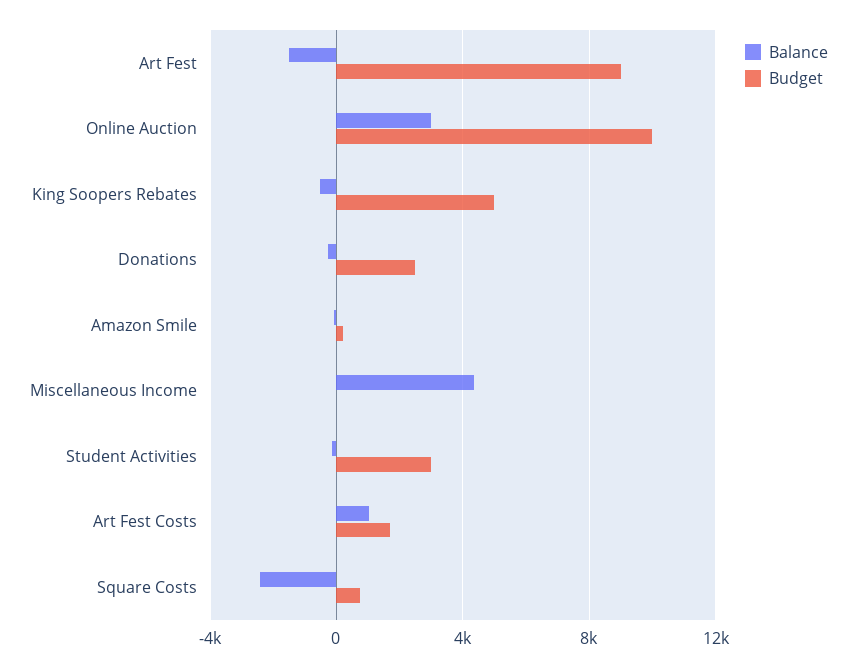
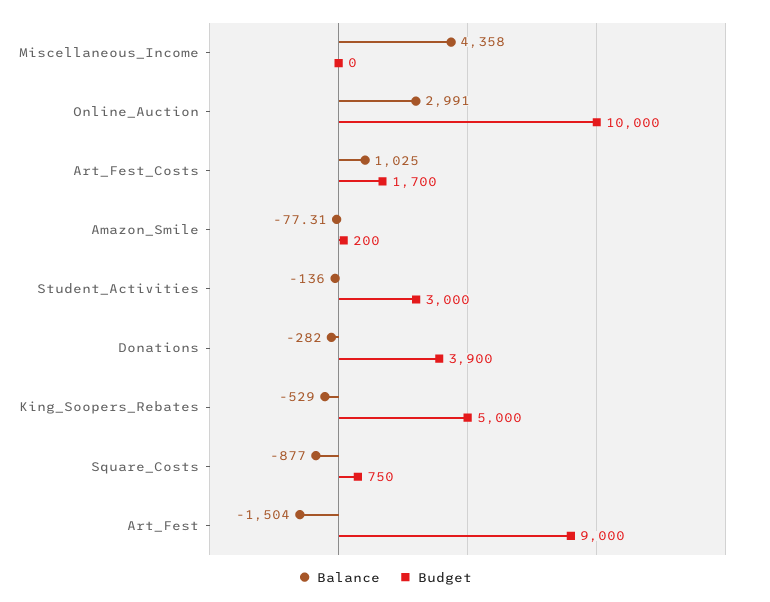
Budget, Donations: 2500 -> 3900
Balance, Square Costs: -2500 -> -877

